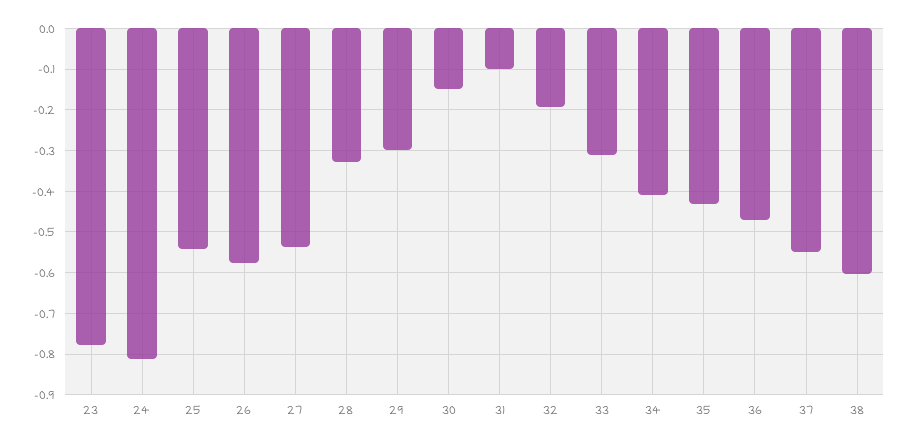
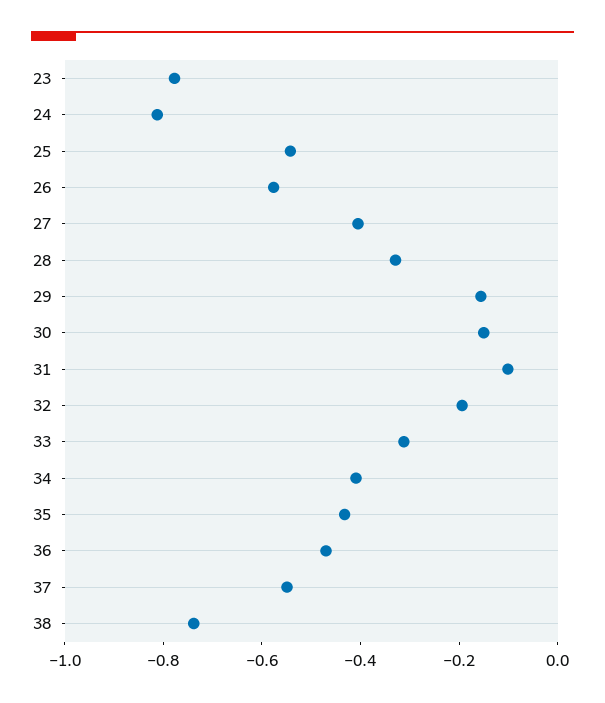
27: -0.54 -> -0.4
29: -0.3 -> -0.15
38: -0.6 -> -0.75

